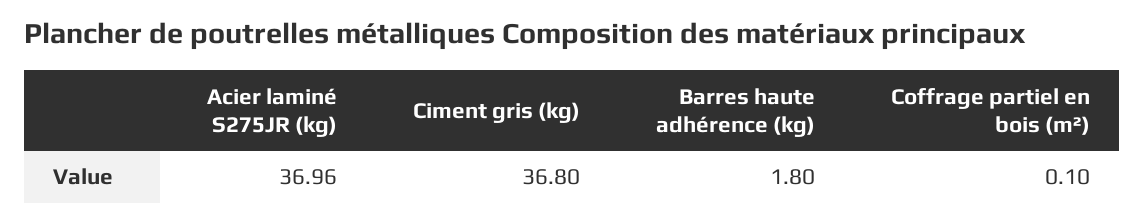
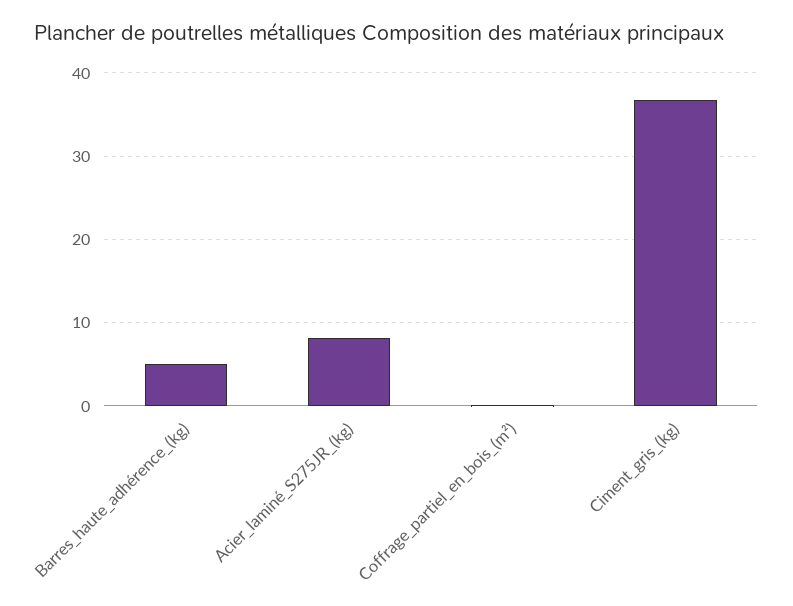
Acier laminé S275JR (kg): 36.96 -> 8
Barres haute adhérence (kg): 1.8 -> 5

